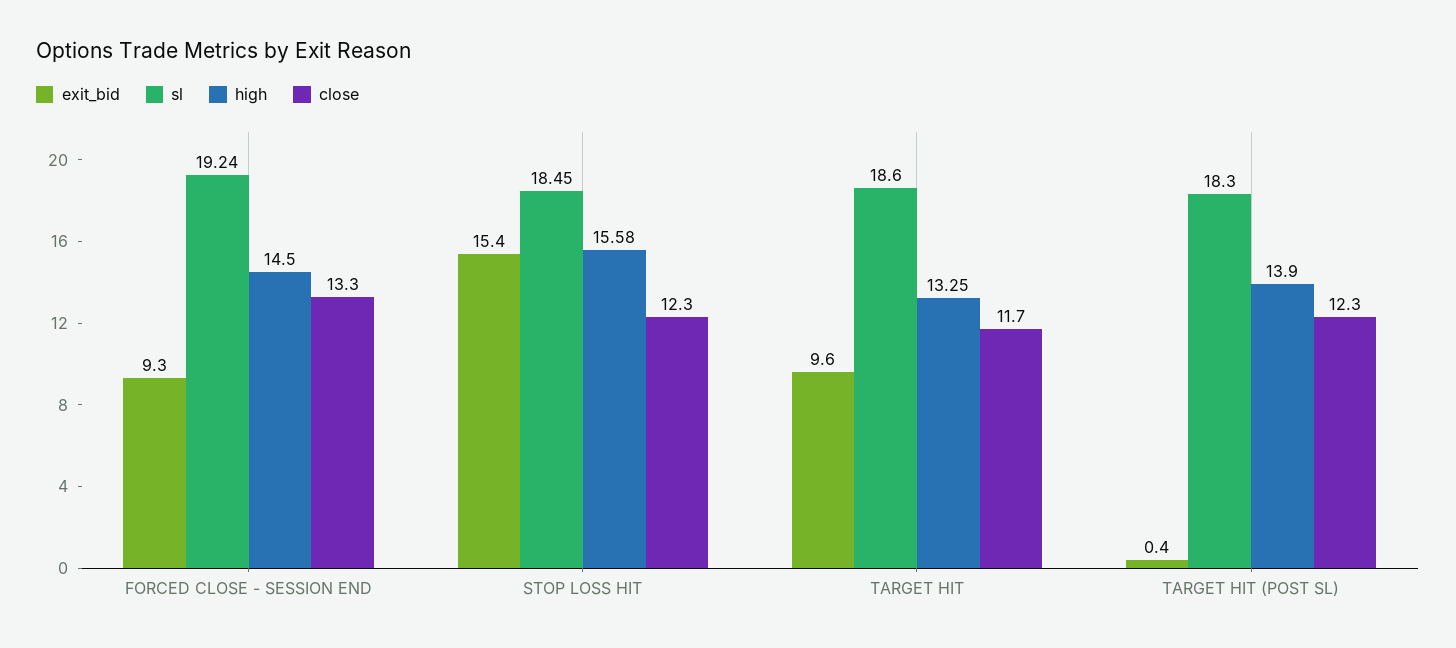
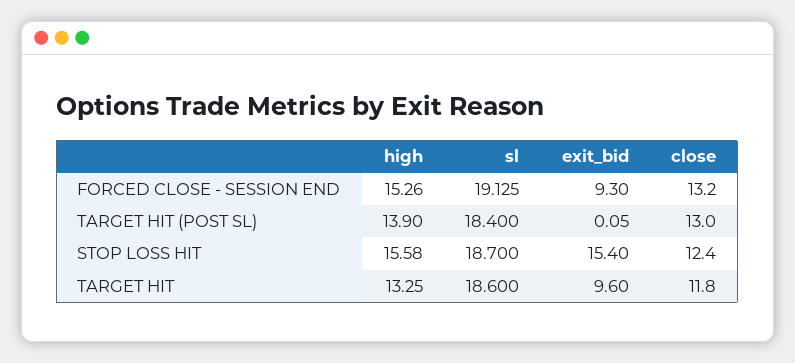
sl, FORCED CLOSE - SESSION END: 19.24 -> 19.125
high, FORCED CLOSE - SESSION END: 14.5 -> 15.26
close, FORCED CLOSE - SESSION END: 13.3 -> 13.2
sl, STOP LOSS HIT: 18.45 -> 18.7
close, STOP LOSS HIT: 12.3 -> 12.4
close, TARGET HIT: 11.7 -> 11.8
exit_bid, TARGET HIT (POST SL): 0.4 -> 0.05
sl, TARGET HIT (POST SL): 18.3 -> 18.4
close, TARGET HIT (POST SL): 12.3 -> 13

